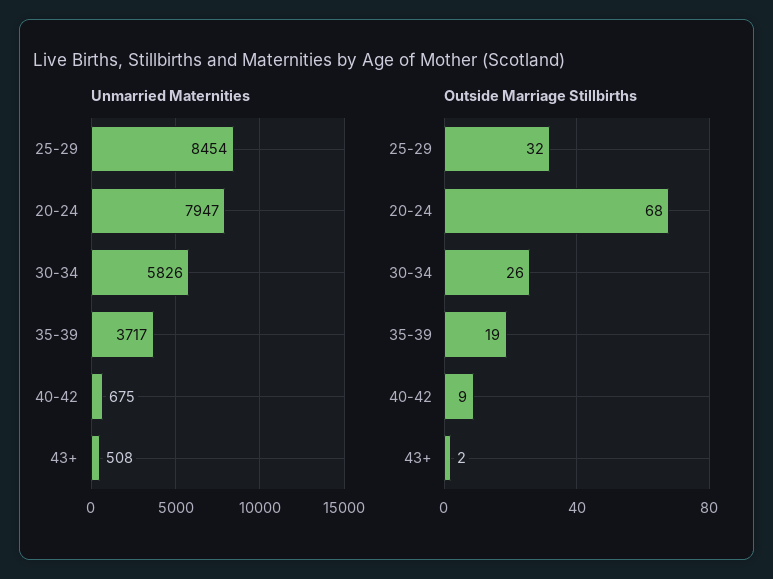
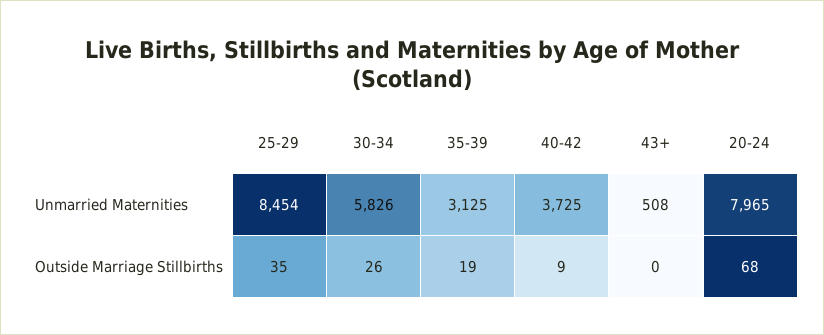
Unmarried Maternities, 20-24: 7947 -> 7965
Unmarried Maternities, 35-39: 3717 -> 3125
Unmarried Maternities, 40-42: 675 -> 3725
Outside Marriage Stillbirths, 25-29: 32 -> 35
Outside Marriage Stillbirths, 43+: 2 -> 0

